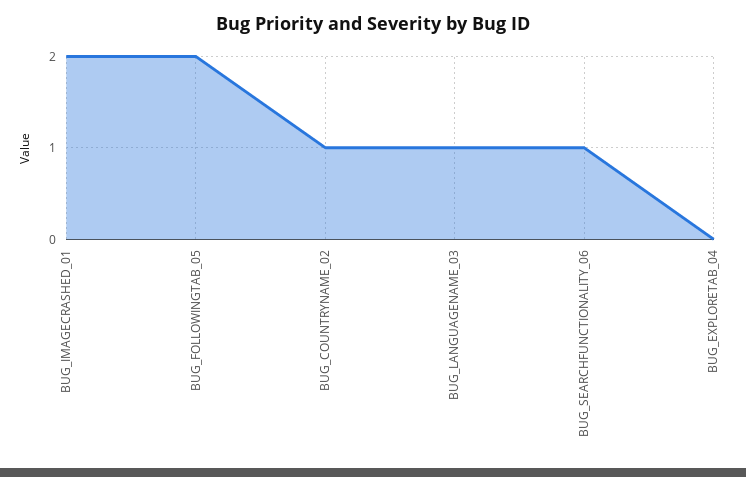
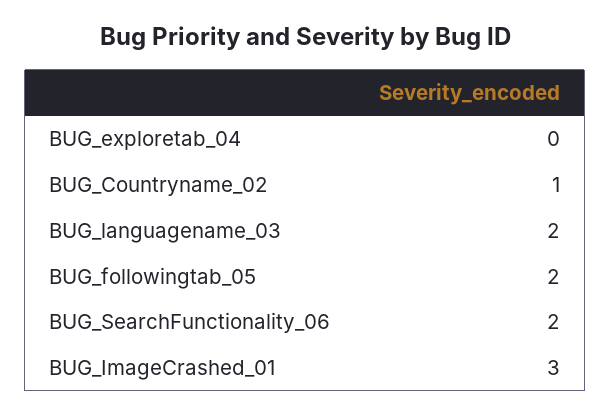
BUG_IMAGECRASHED_01: 2 -> 3
BUG_LANGUAGENAME_03: 1 -> 2
BUG_SEARCHFUNCTIONALITY_06: 1 -> 2

